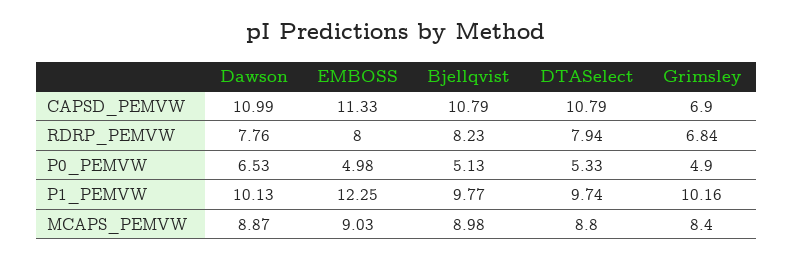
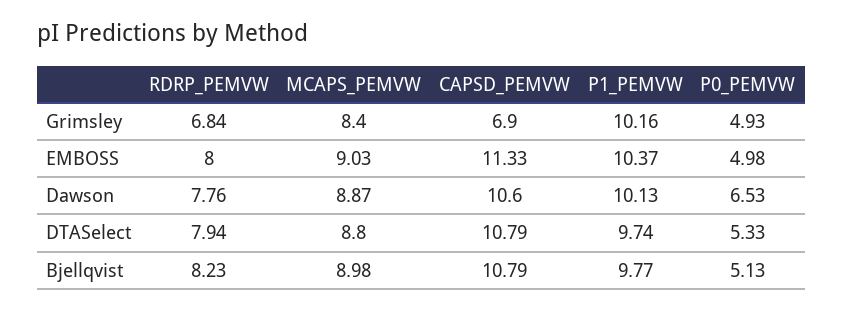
Dawson, CAPSD_PEMVW: 10.99 -> 10.6
Grimsley, P0_PEMVW: 4.9 -> 4.93
EMBOSS, P1_PEMVW: 12.25 -> 10.37

